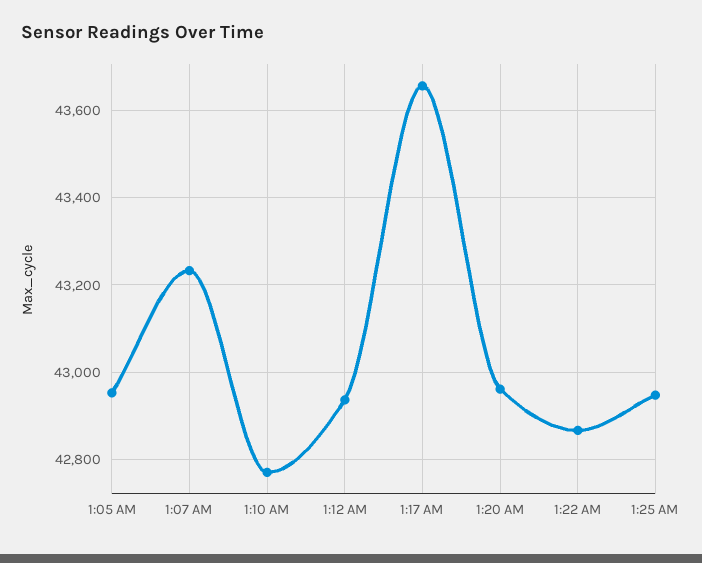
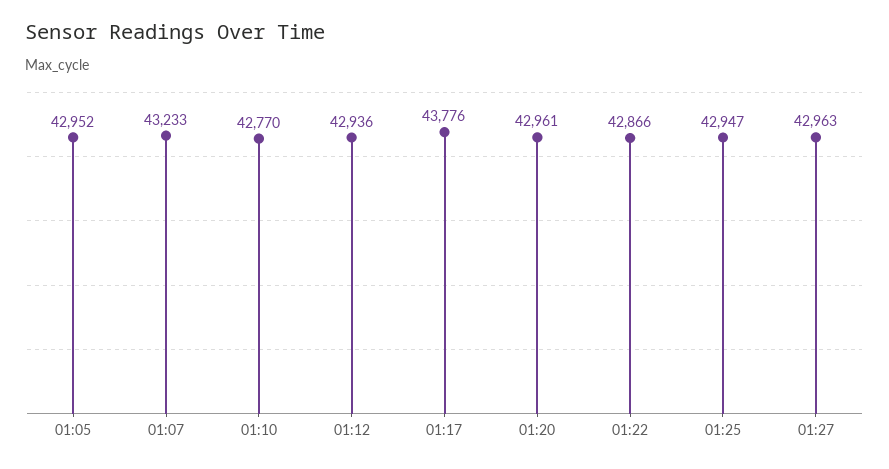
1:17 AM: 43660 -> 43776
01:27: none -> 42963

